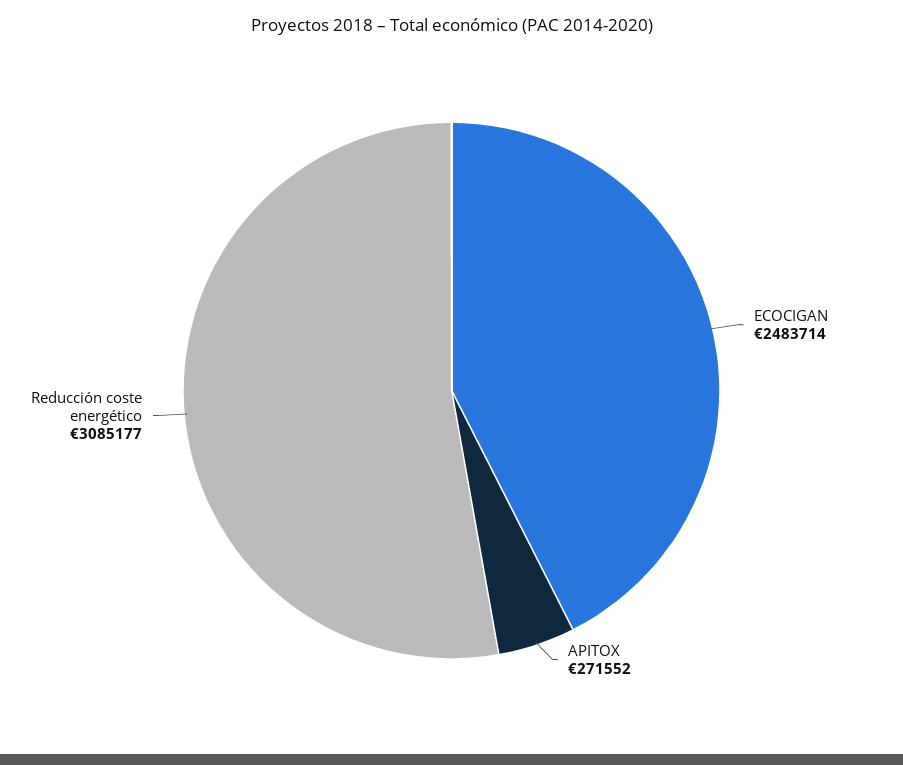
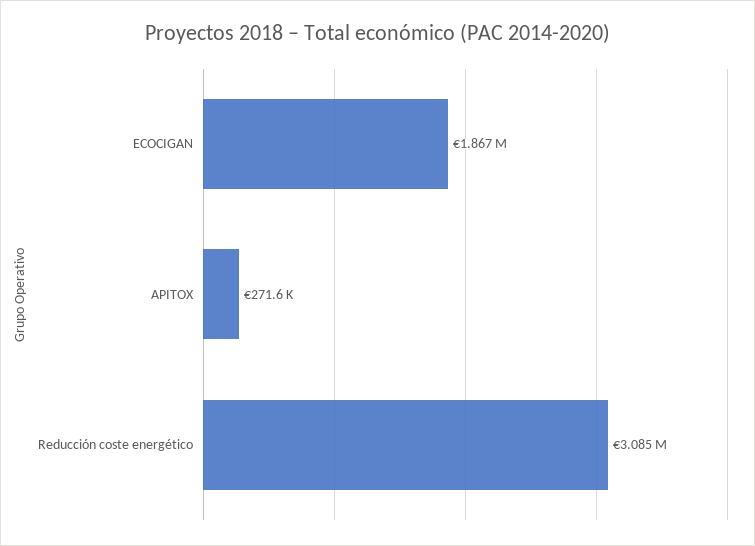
ECOCIGAN: 2483714 -> 1867000

